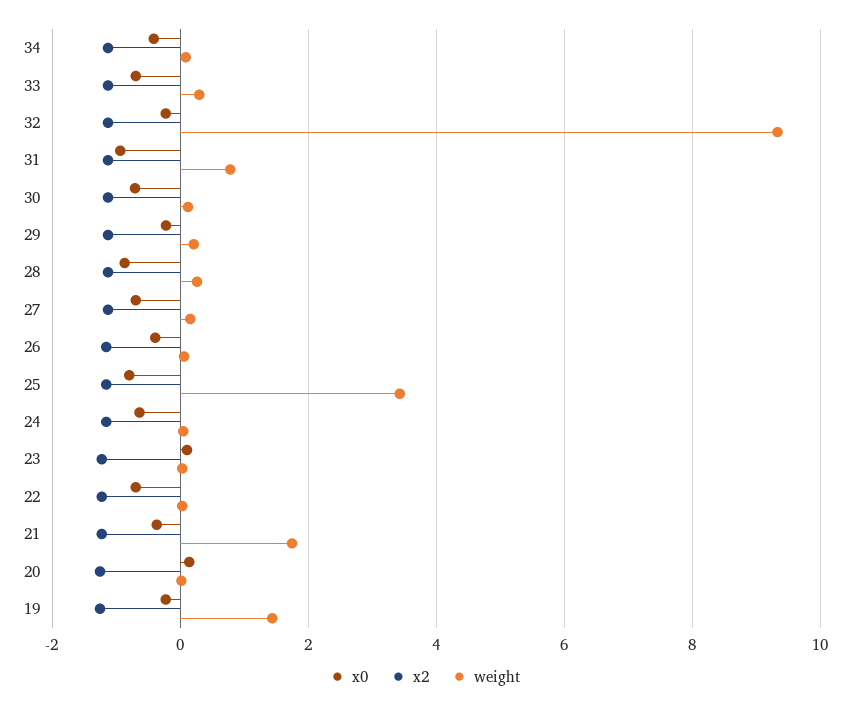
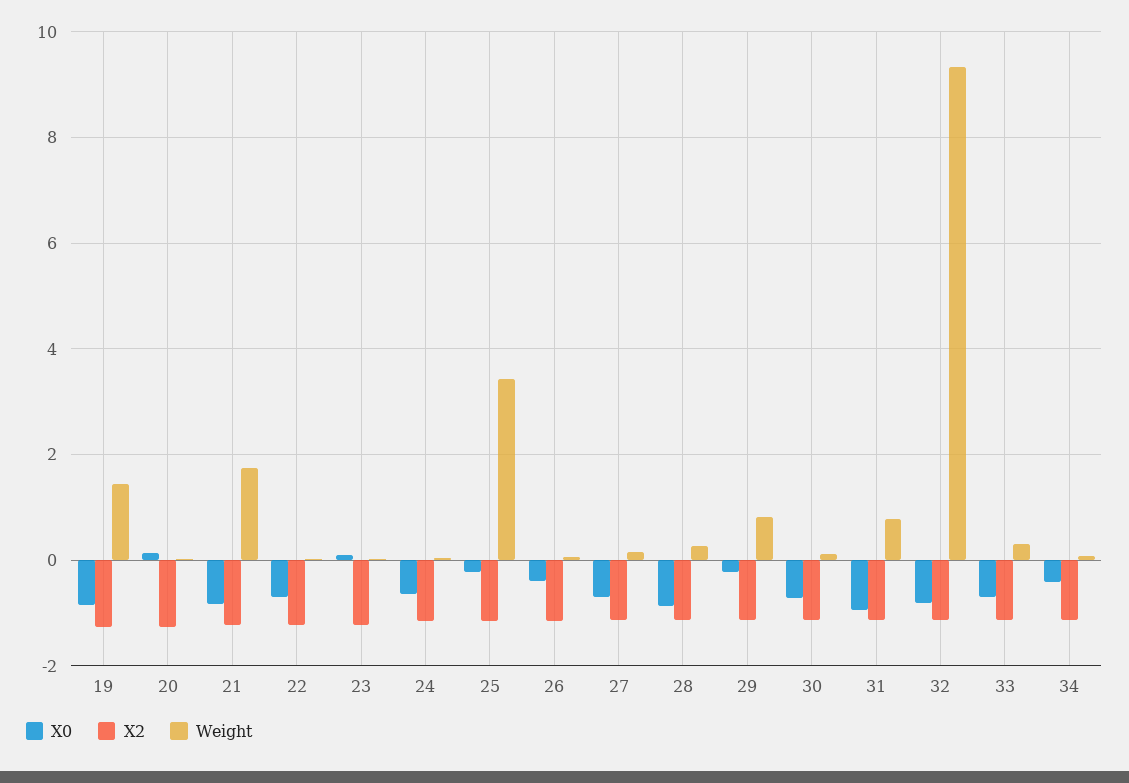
x0, 32: -0.2 -> -0.8
weight, 29: 0.2 -> 0.8
x0, 25: -0.8 -> -0.2
x0, 21: -0.4 -> -0.8
x0, 19: -0.2 -> -0.8

